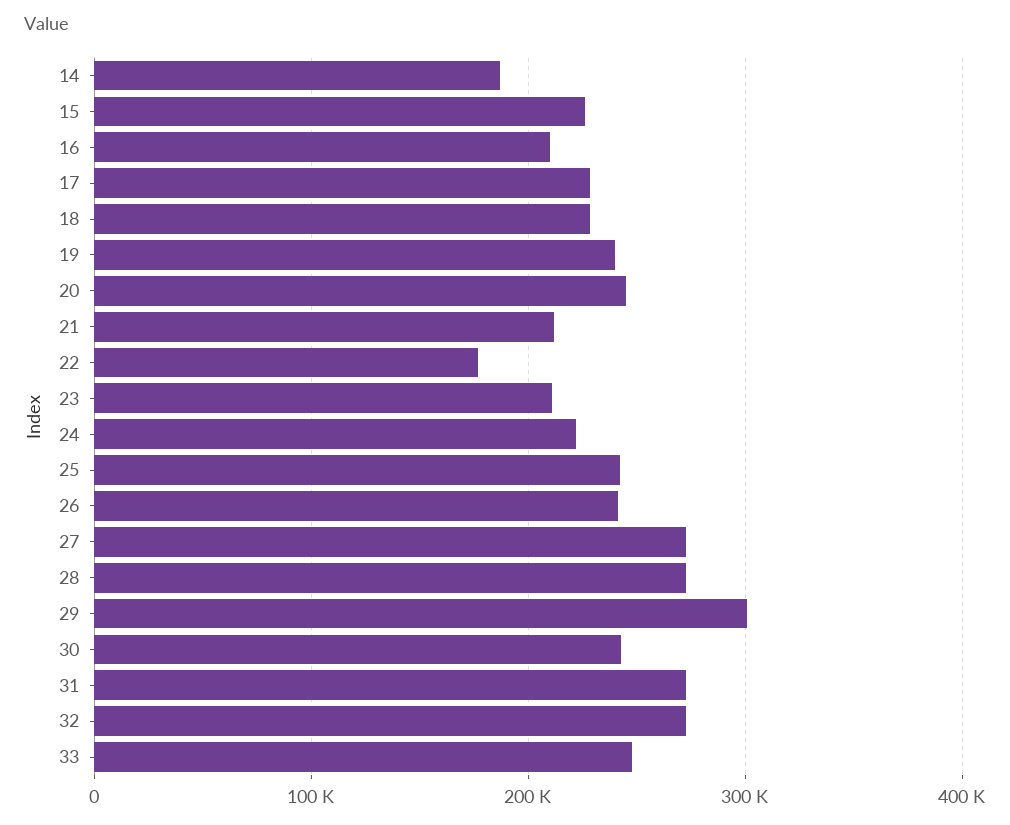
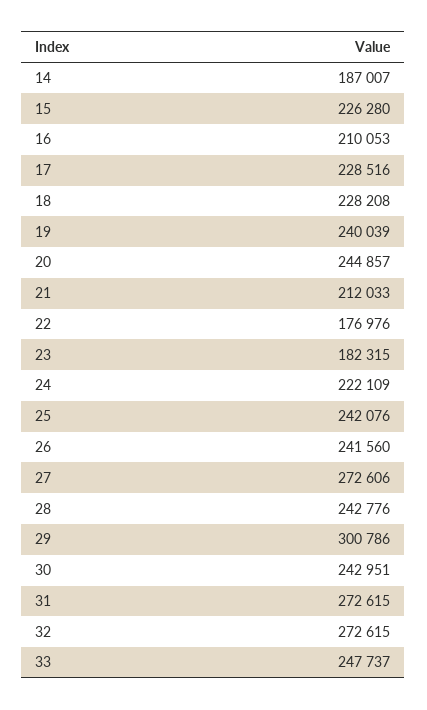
23: 210000 -> 182315
28: 270000 -> 242776

